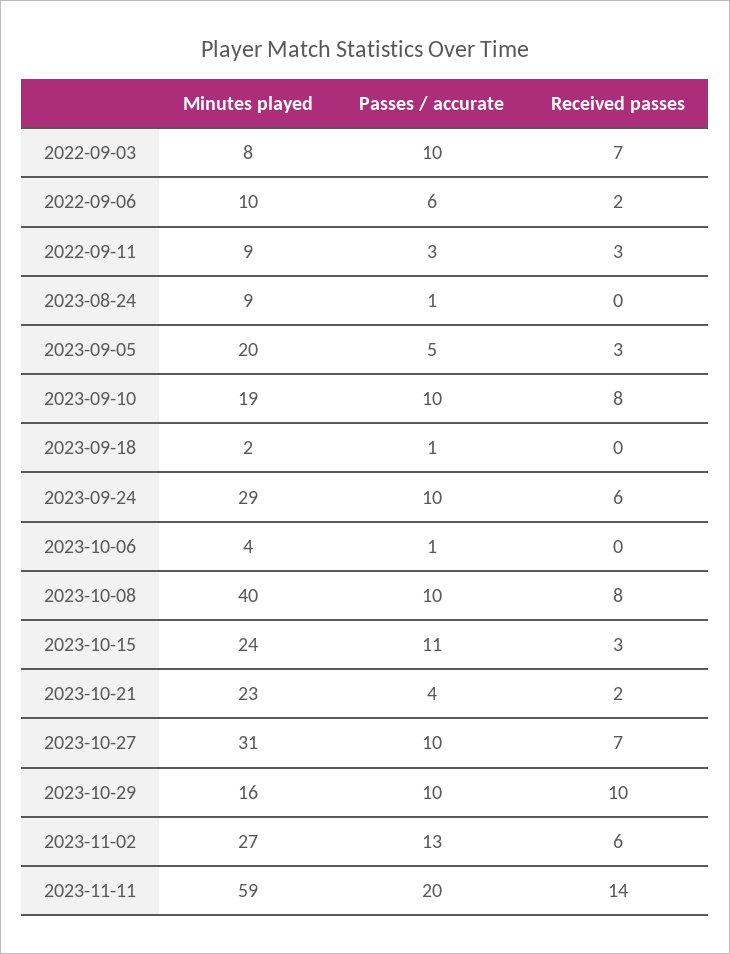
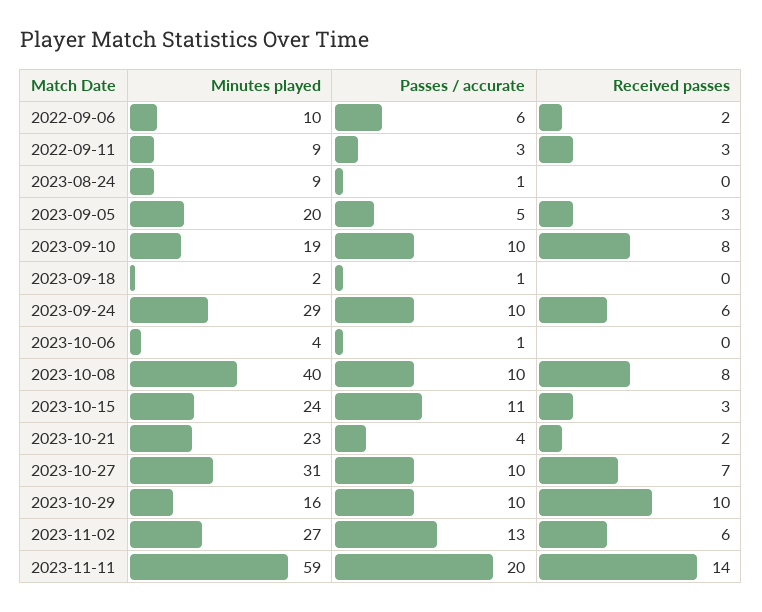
Minutes played, 2022-09-03: 8 -> none
Passes / accurate, 2022-09-03: 10 -> none
Received passes, 2022-09-03: 7 -> none

